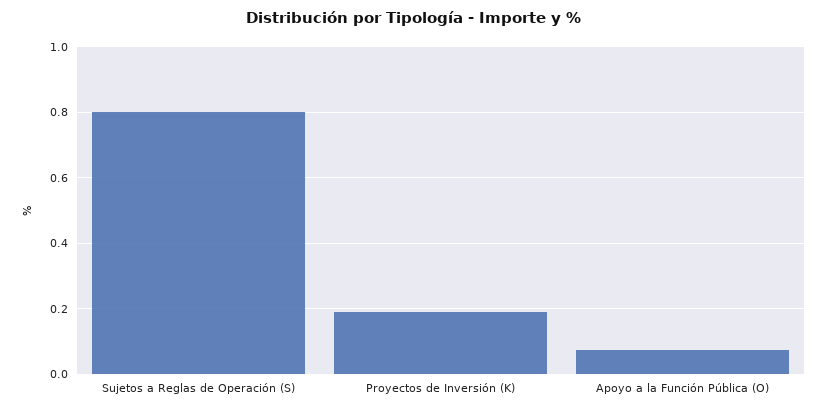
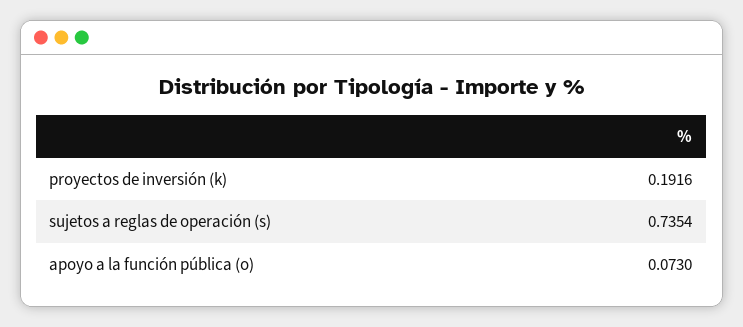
Sujetos a Reglas de Operación (S): 0.8 -> 0.7354

